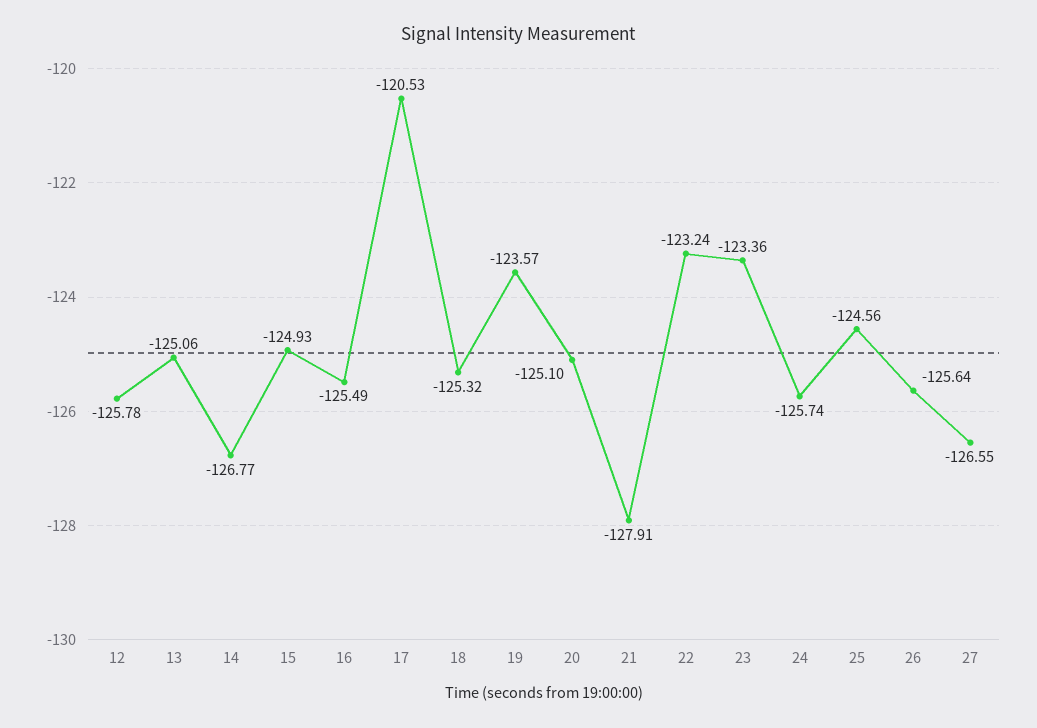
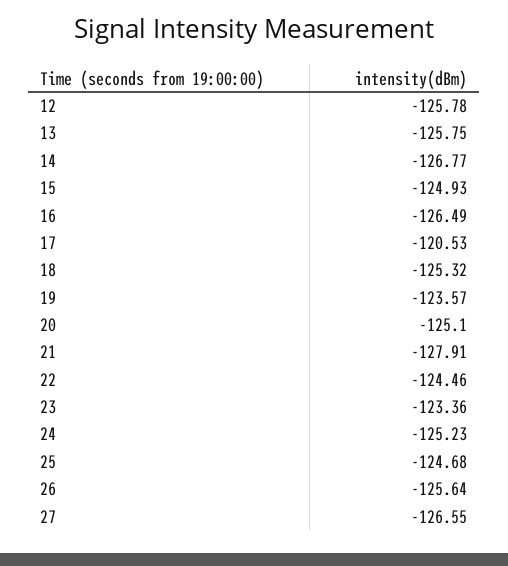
13: -125.06 -> -125.75
16: -125.49 -> -126.49
22: -123.24 -> -124.46
24: -125.74 -> -125.23
25: -124.56 -> -124.68

